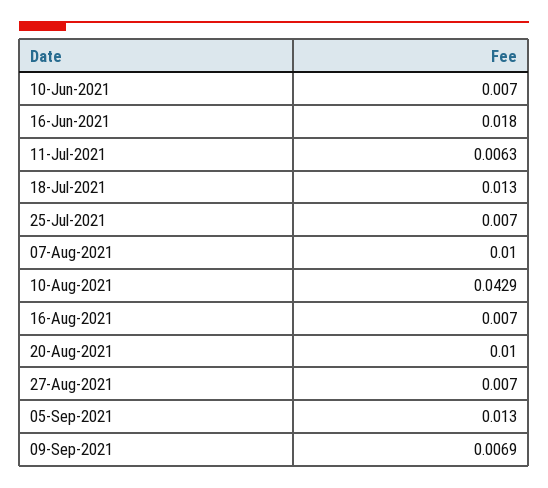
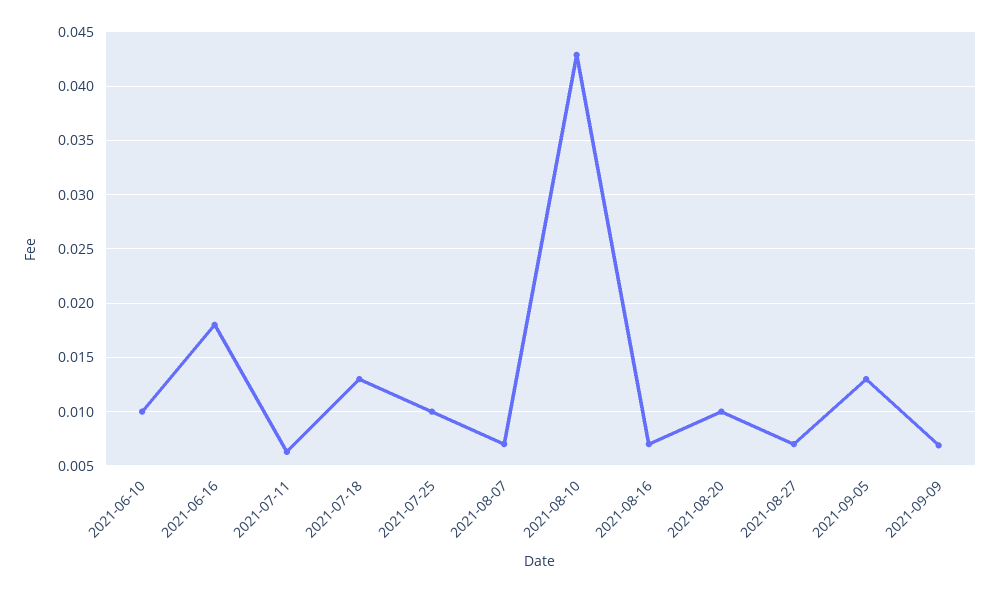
10-Jun-2021: 0.007 -> 0.01
25-Jul-2021: 0.007 -> 0.01
07-Aug-2021: 0.01 -> 0.007

